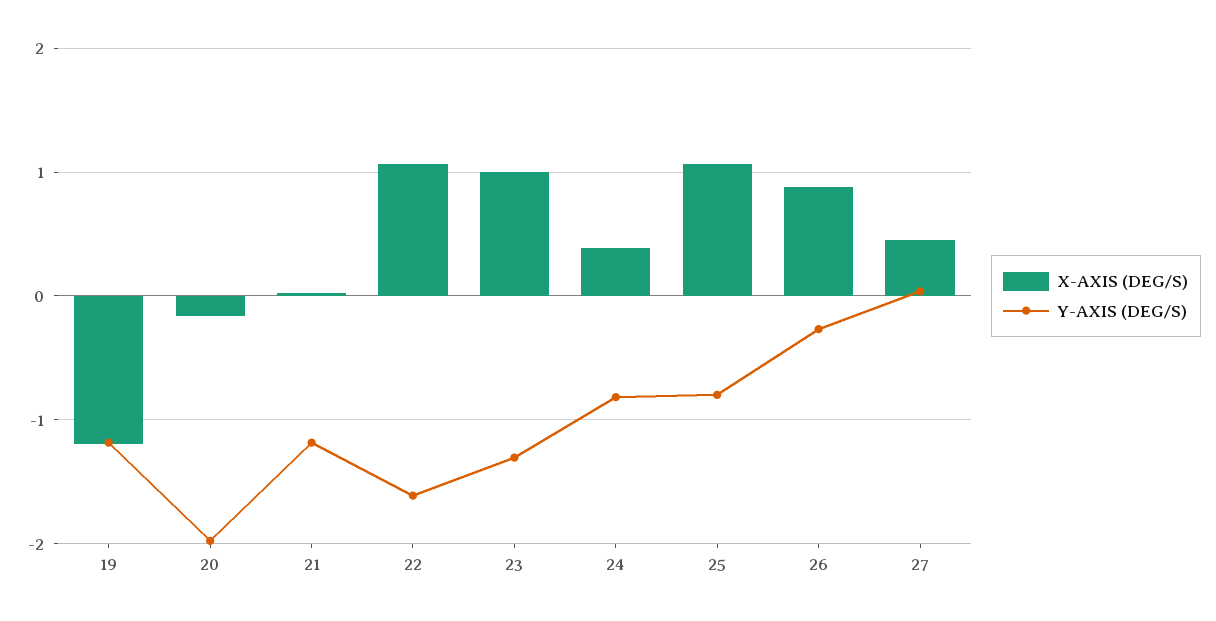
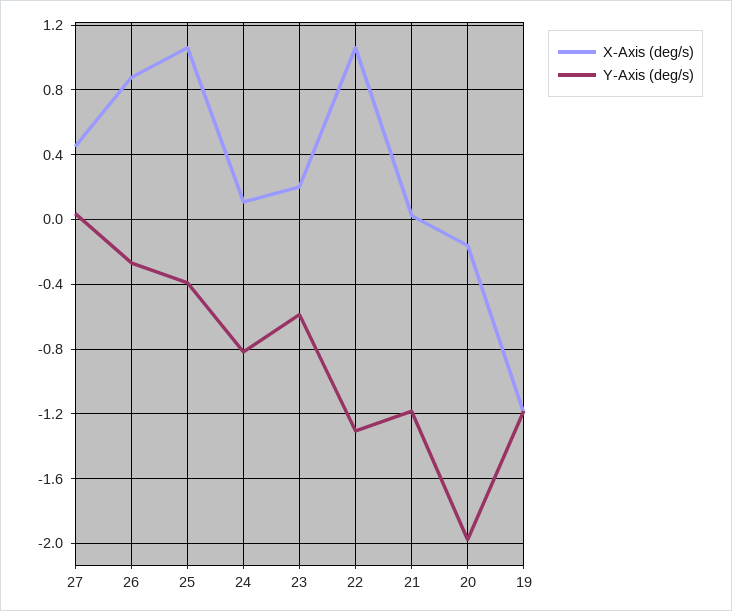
Y-AXIS (DEG/S), 22: -1.6 -> -1.3
X-AXIS (DEG/S), 23: 1 -> 0.2
Y-AXIS (DEG/S), 23: -1.3 -> -0.6
X-AXIS (DEG/S), 24: 0.4 -> 0.1
Y-AXIS (DEG/S), 25: -0.8 -> -0.4

